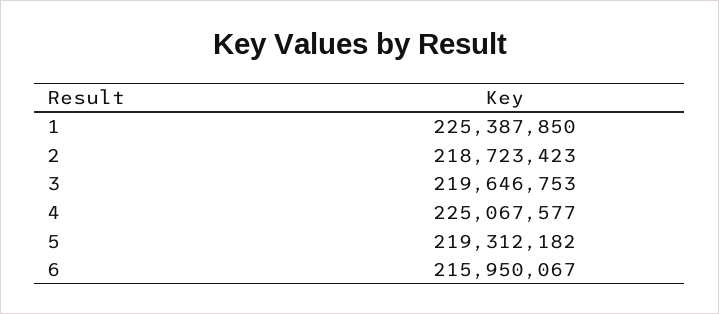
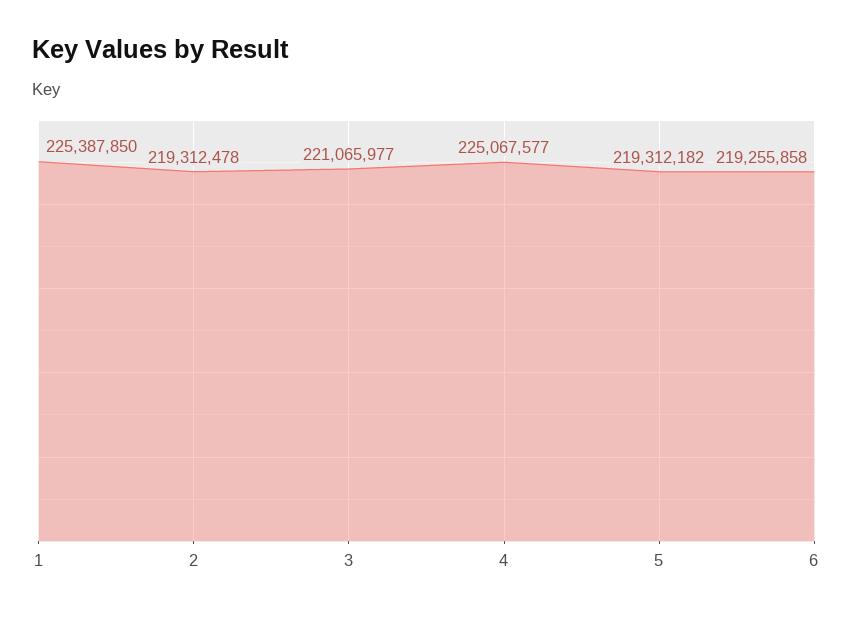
2: 218723423 -> 219312478
3: 219646753 -> 221065977
6: 215950067 -> 219255858

